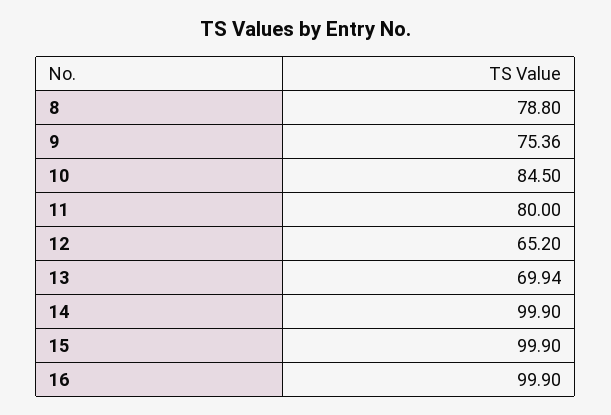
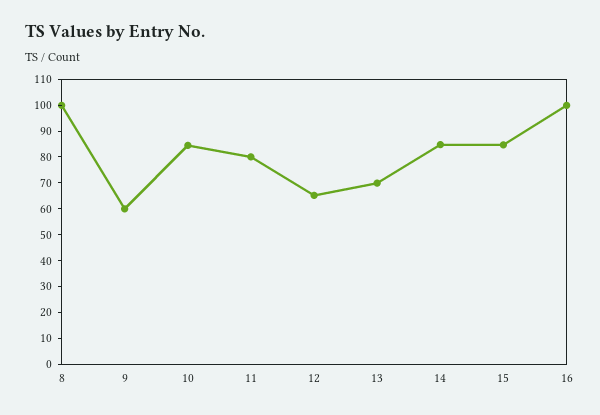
8: 78.8 -> 100
9: 75.36 -> 60
14: 99.9 -> 85
15: 99.9 -> 85

